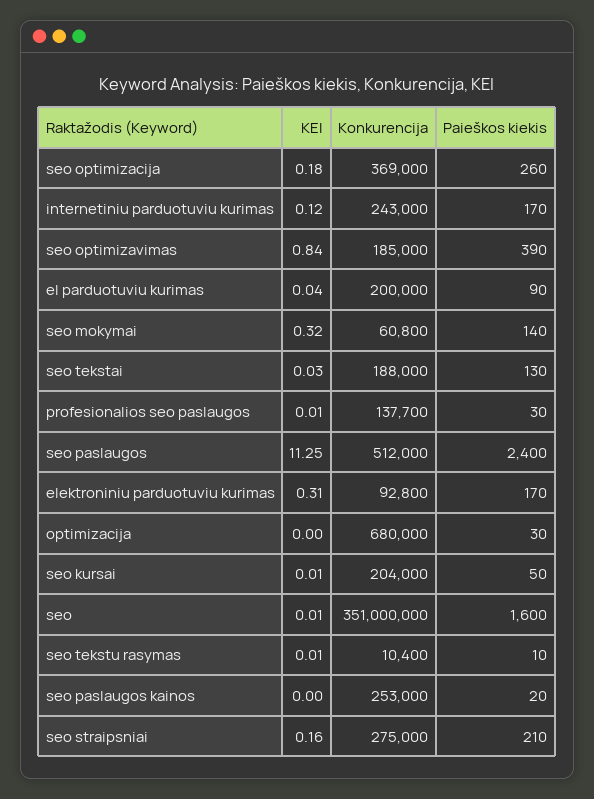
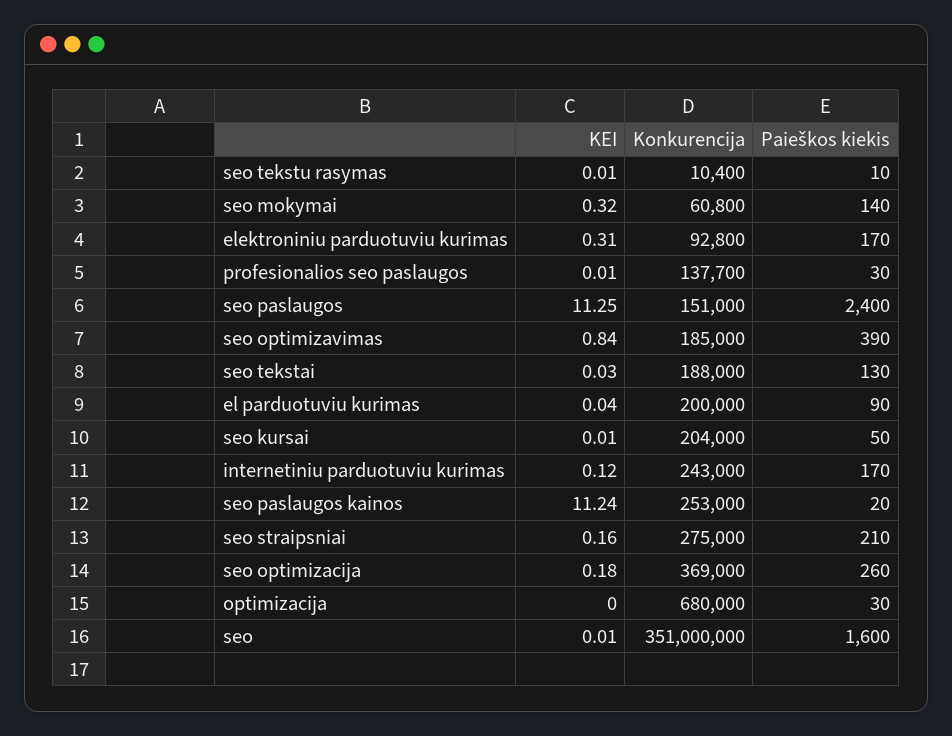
Konkurencija, seo paslaugos: 512000 -> 151000
KEI, seo paslaugos kainos: 0 -> 11.24

